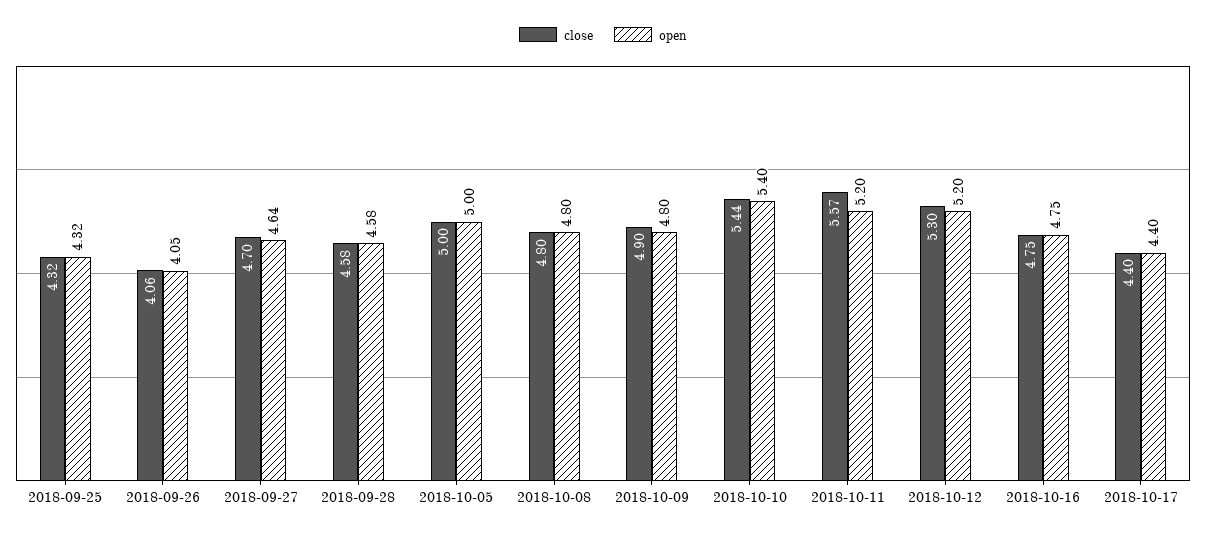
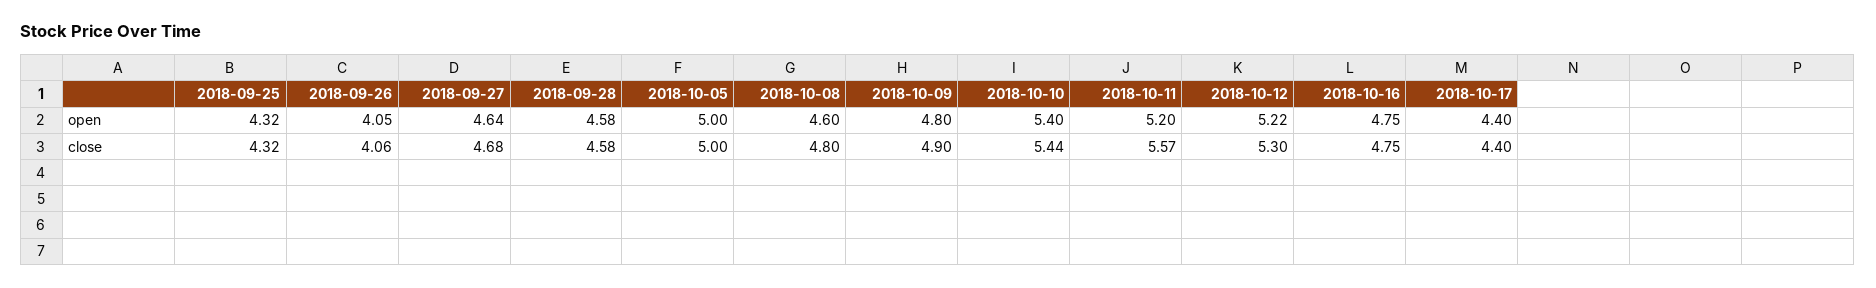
close, 2018-09-27: 4.7 -> 4.68
open, 2018-10-08: 4.8 -> 4.6
open, 2018-10-12: 5.2 -> 5.22

